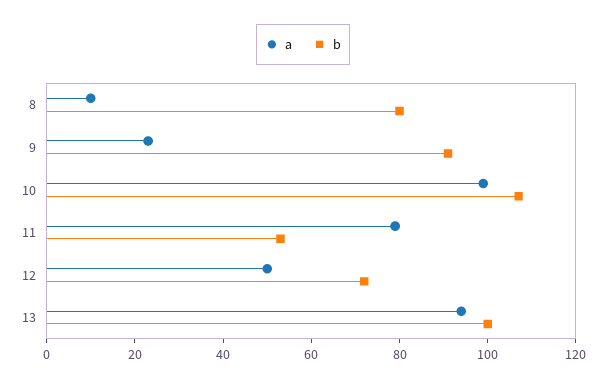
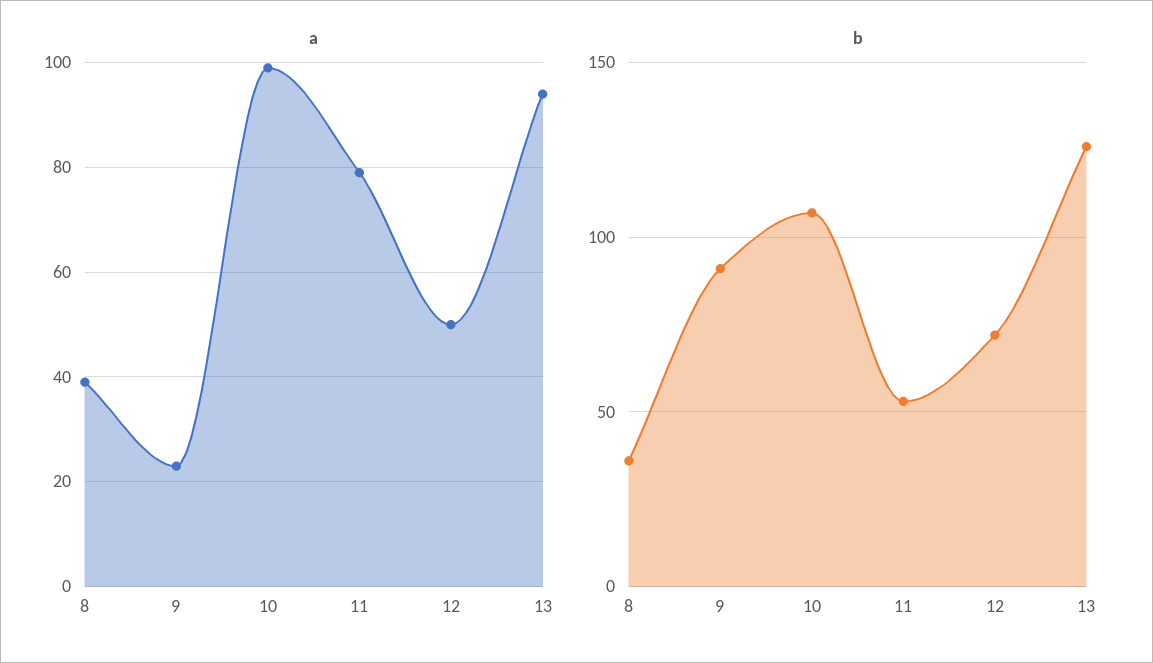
a, 8: 10 -> 40
b, 8: 80 -> 35
b, 13: 100 -> 125

